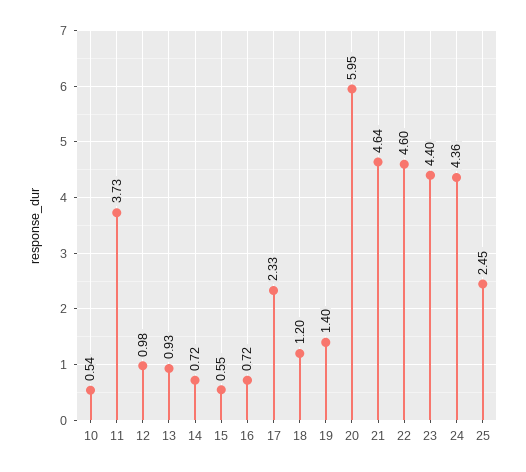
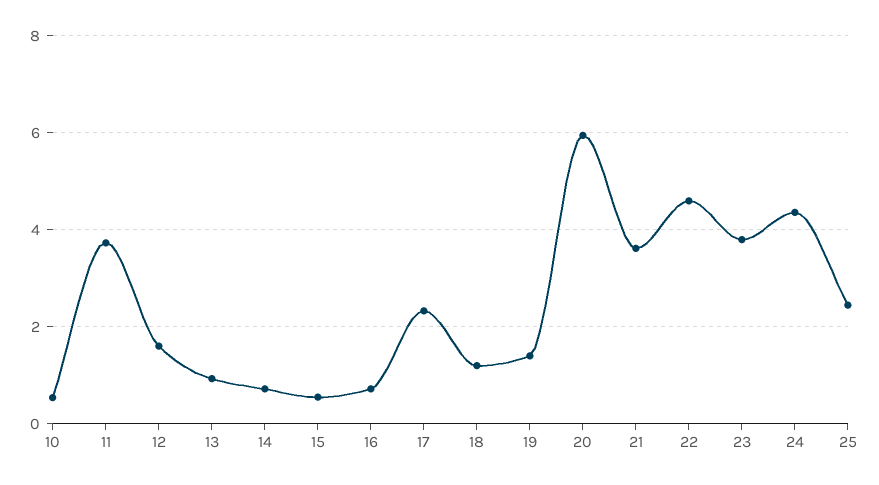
12: 0.98 -> 1.6
21: 4.64 -> 3.6
23: 4.4 -> 3.8

